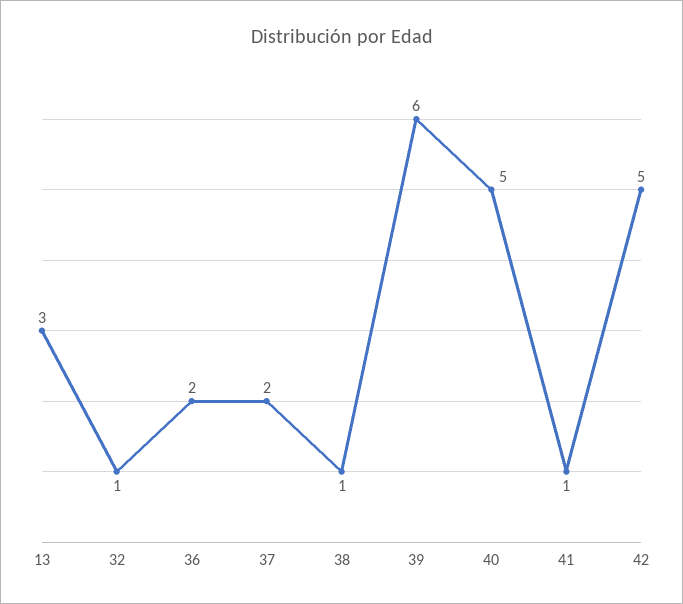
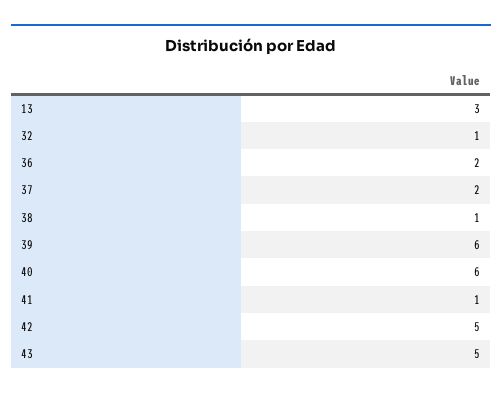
40: 5 -> 6
43: none -> 5

